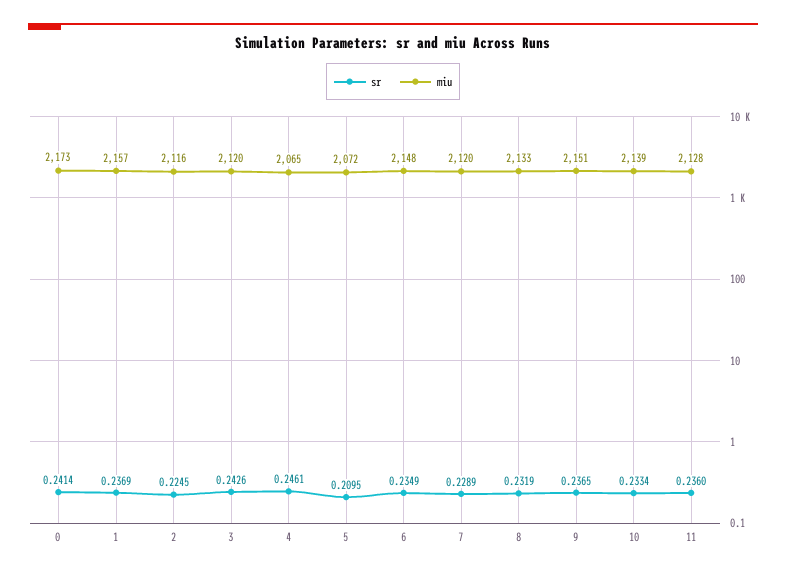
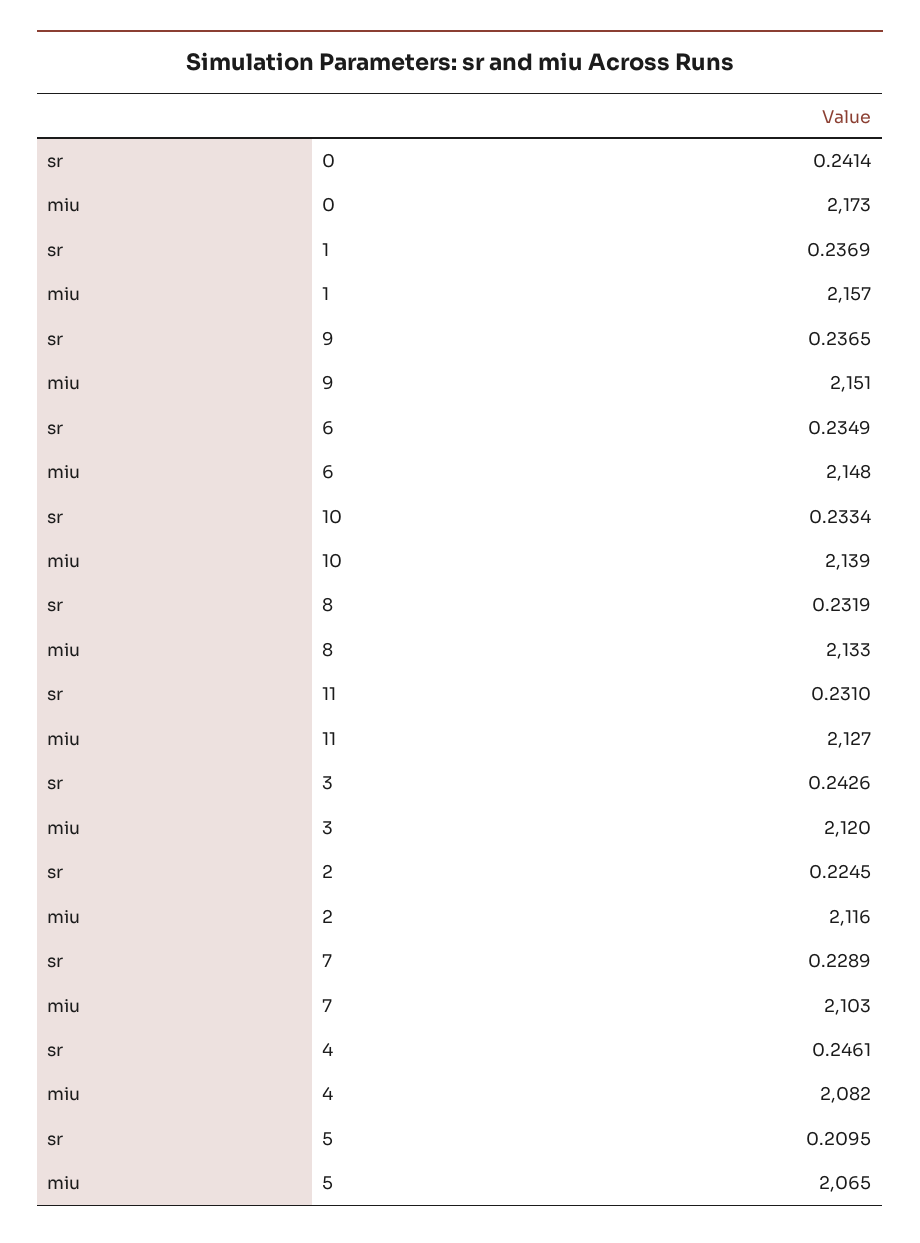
miu, 4: 2065 -> 2082
miu, 5: 2072 -> 2065
miu, 7: 2120 -> 2103
sr, 11: 0.236 -> 0.231
miu, 11: 2128 -> 2127

